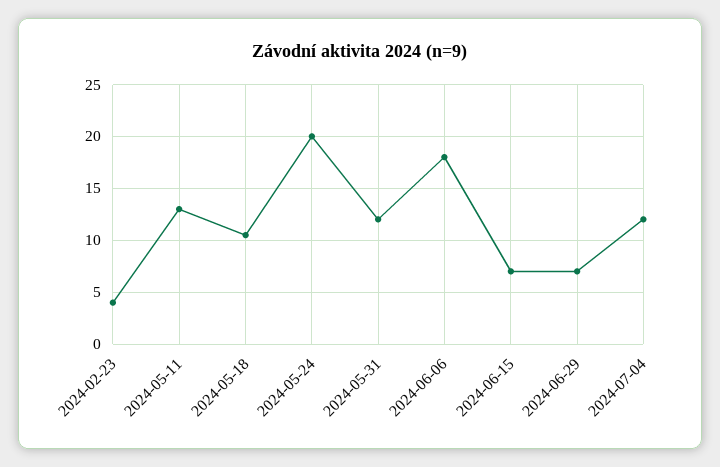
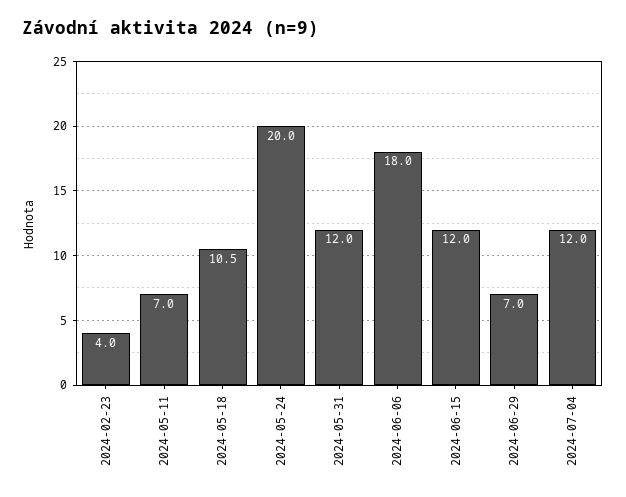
2024-05-11: 13 -> 7
2024-06-15: 7 -> 12

